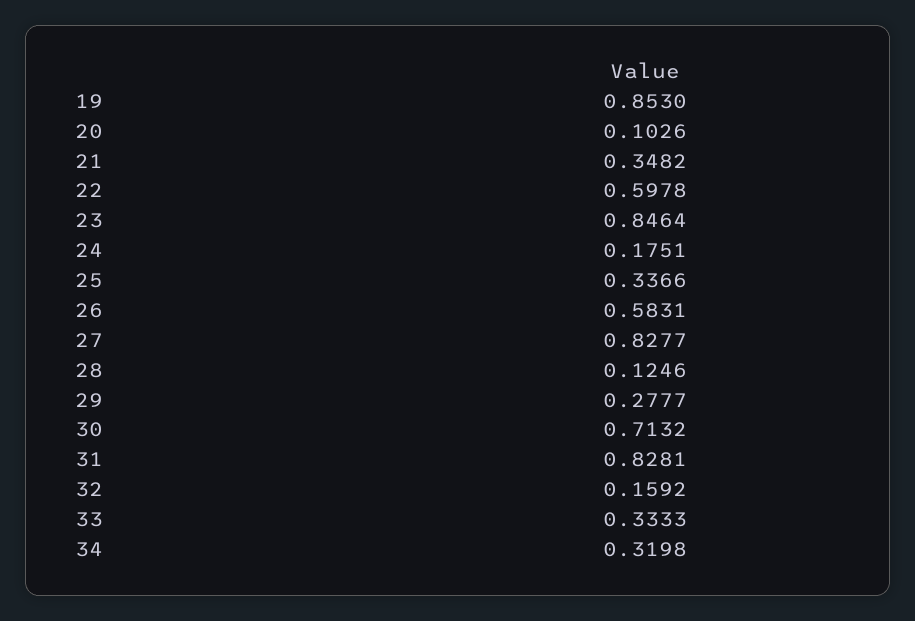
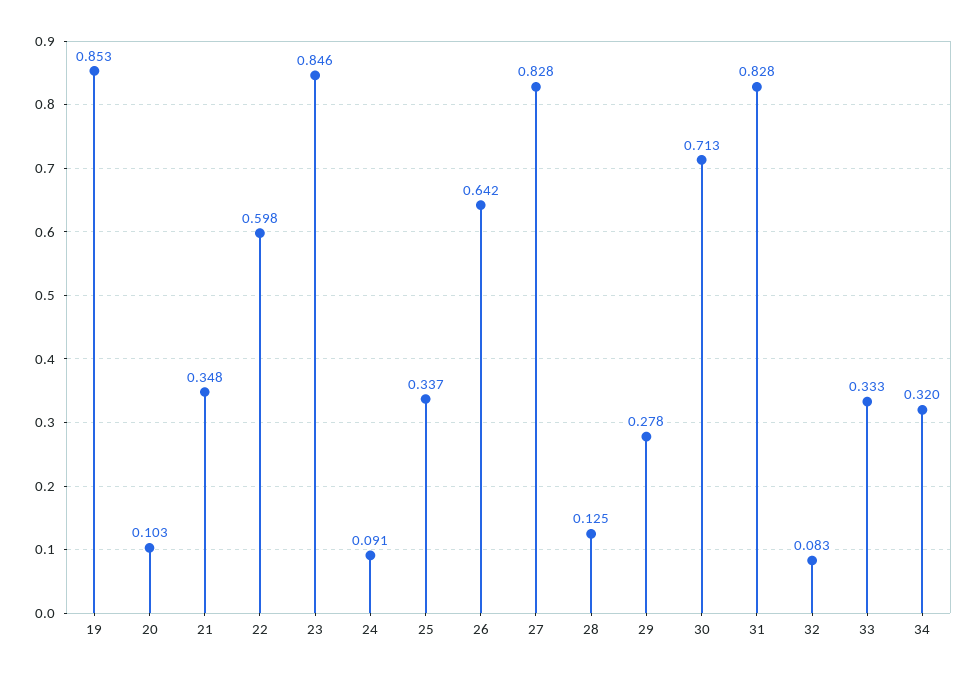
24: 0.1751 -> 0.091
26: 0.5831 -> 0.642
32: 0.1592 -> 0.083

